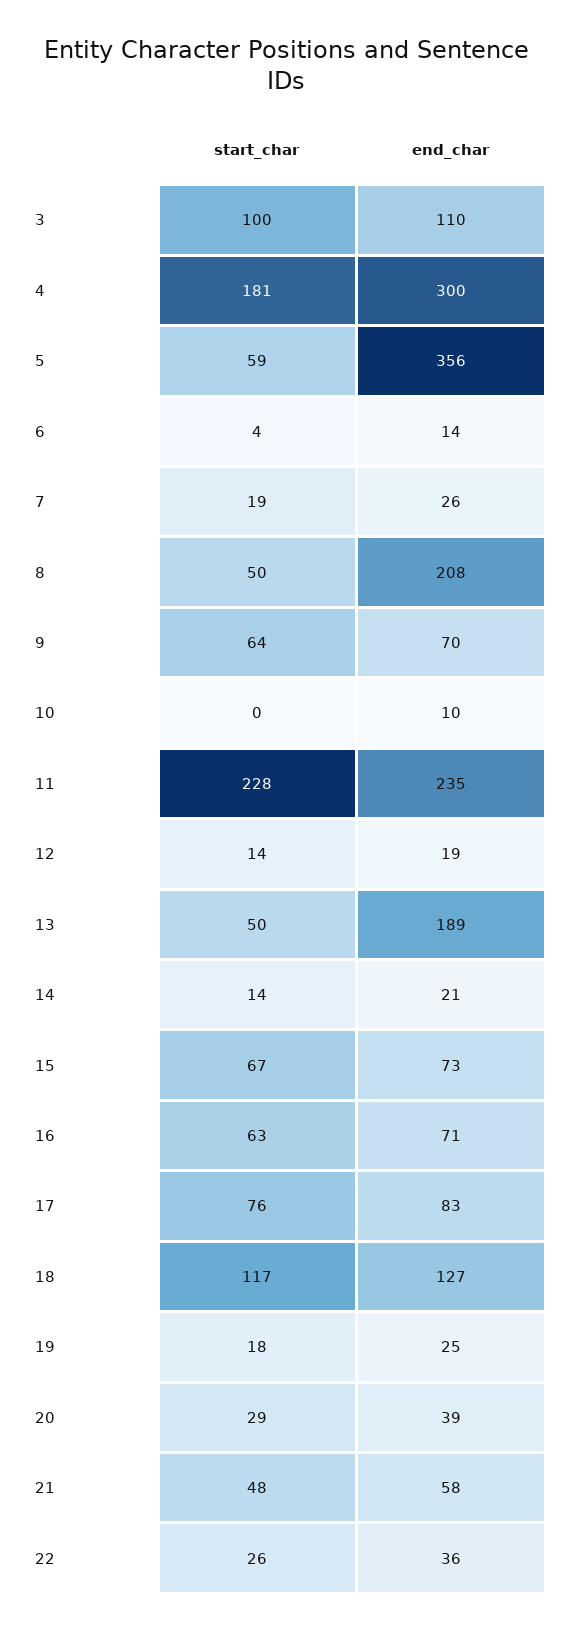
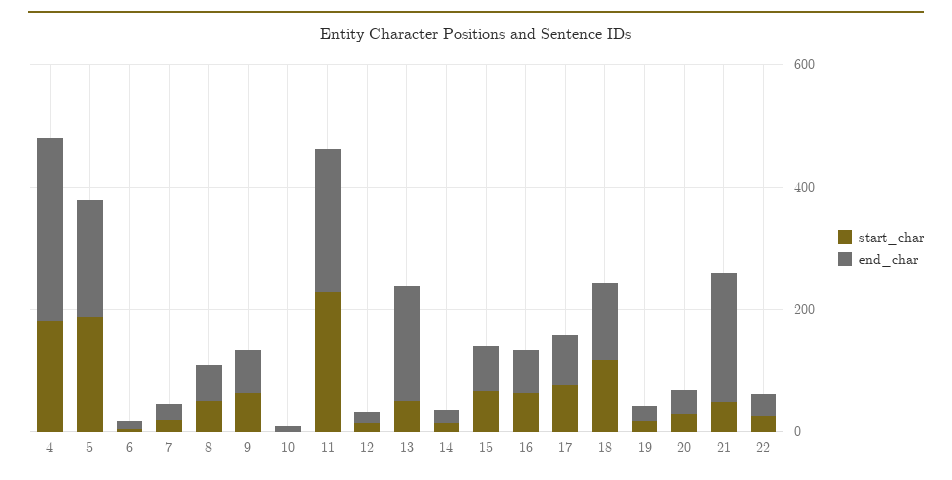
start_char, 3: 100 -> none
end_char, 3: 110 -> none
start_char, 5: 59 -> 200
end_char, 5: 356 -> 200
end_char, 8: 208 -> 50
end_char, 21: 58 -> 200

